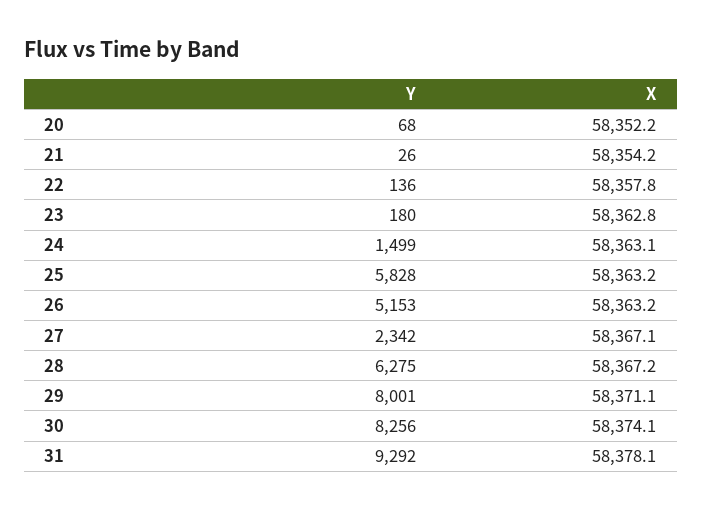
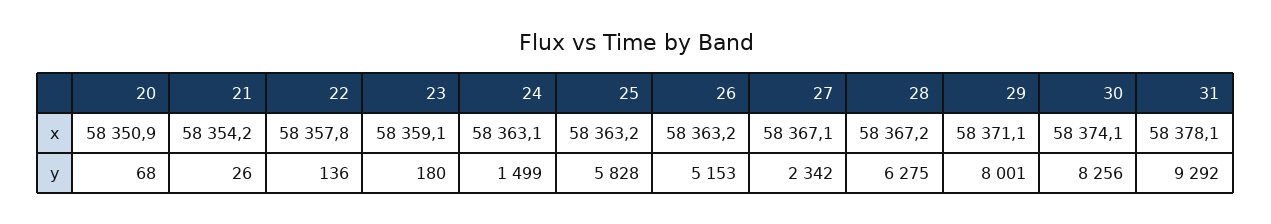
X, 20: 58352.2 -> 58350.9
X, 23: 58362.8 -> 58359.1

